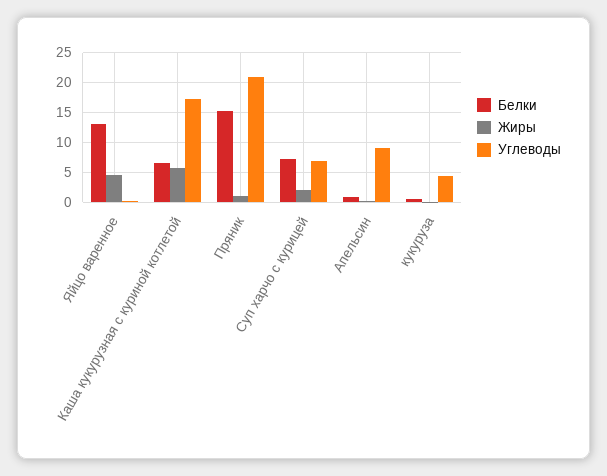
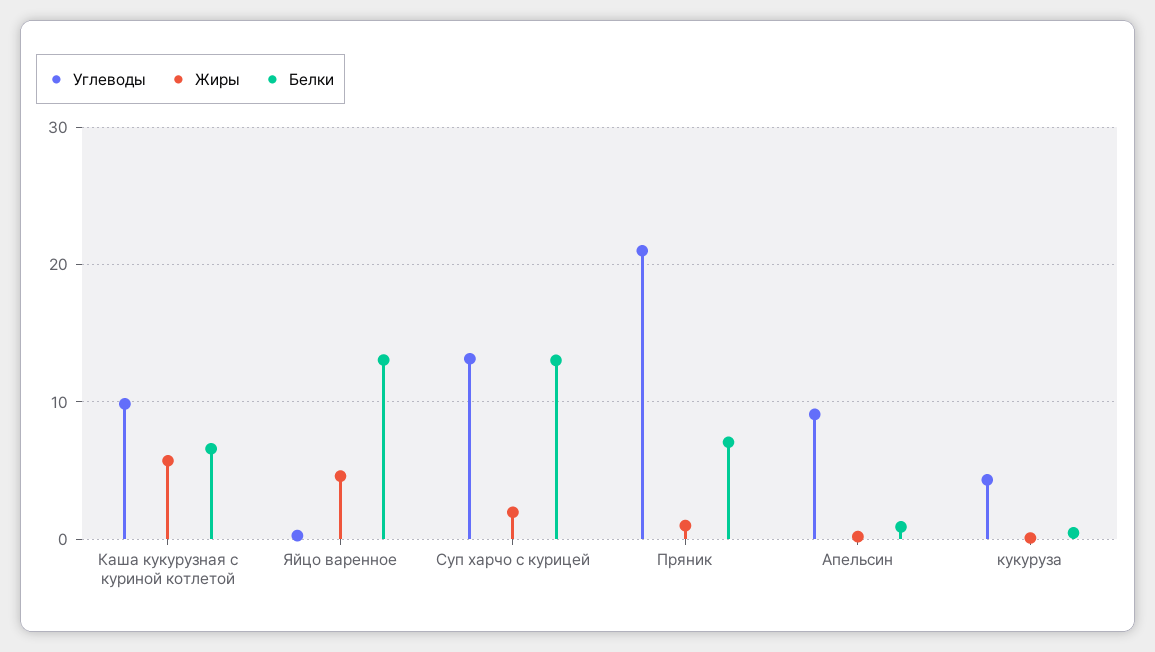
Углеводы, Каша кукурузная с куриной котлетой: 17.5 -> 10
Белки, Пряник: 15 -> 7
Белки, Суп харчо с курицей: 7.5 -> 13
Углеводы, Суп харчо с курицей: 7.5 -> 13

